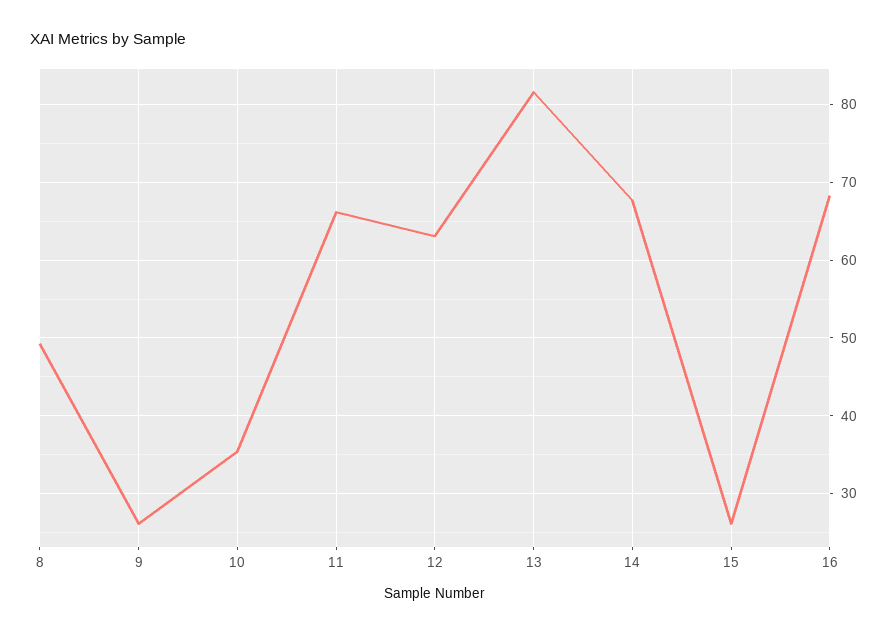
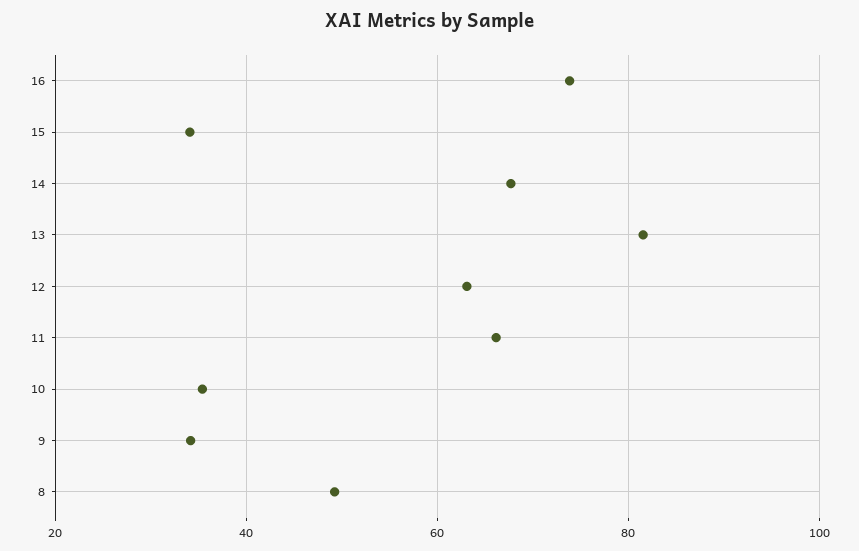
9: 26 -> 34
15: 26 -> 34
16: 68 -> 74

